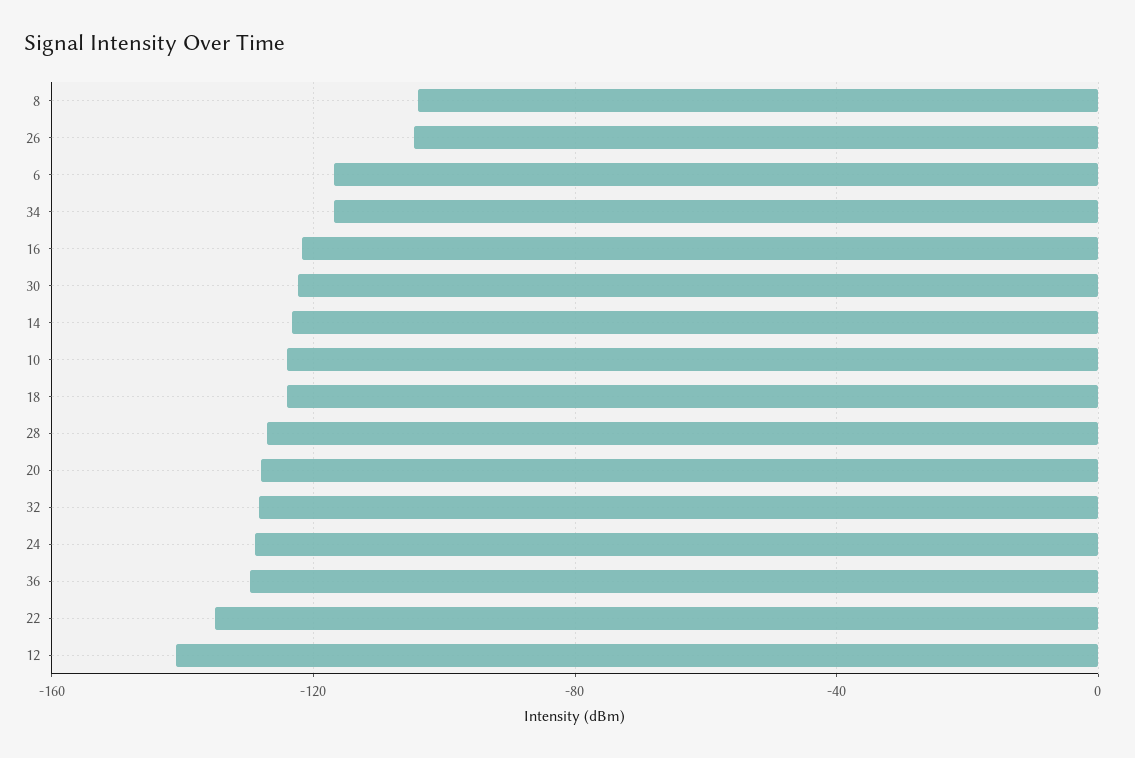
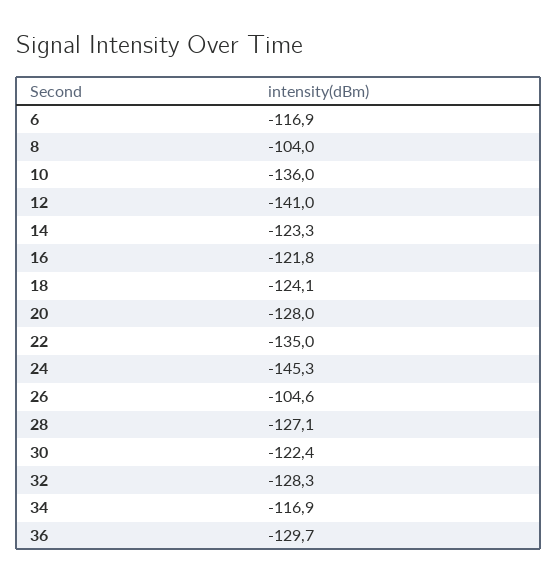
10: -125 -> -136
24: -130 -> -145.3

